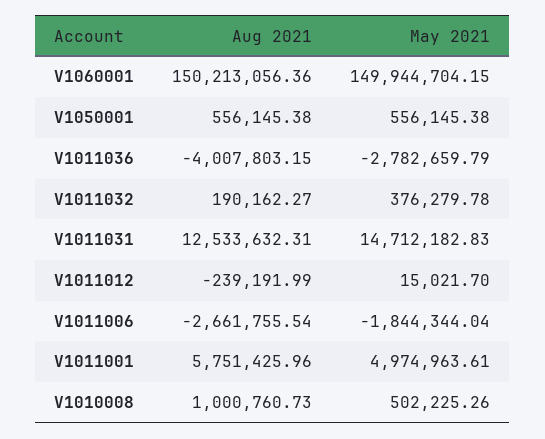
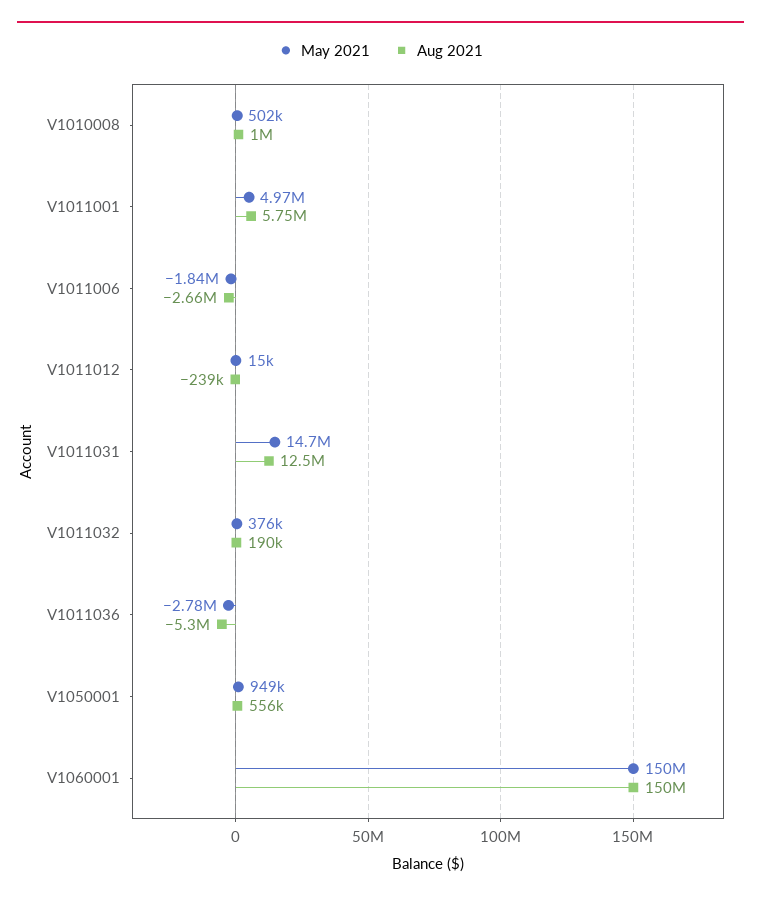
May 2021, V1050001: 556145.38 -> 949000
Aug 2021, V1011036: -4007803.15 -> -5300000

